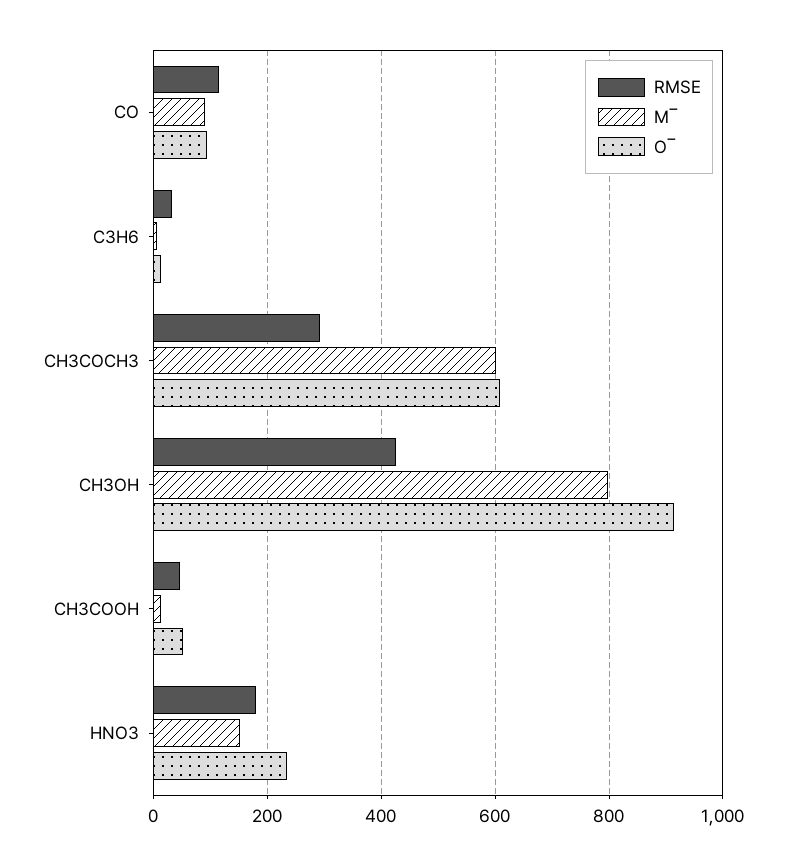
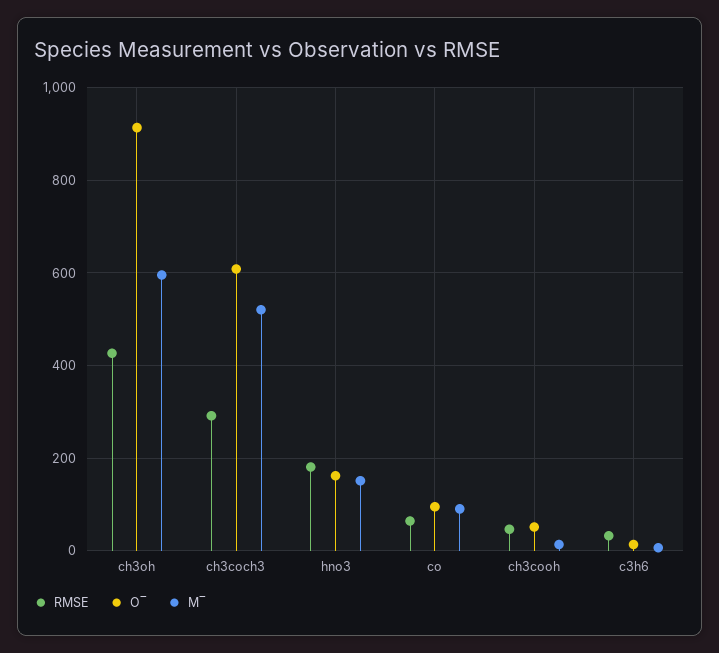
RMSE, CO: 120 -> 60
M‾, CH3COCH3: 600 -> 520
M‾, CH3OH: 800 -> 600
O‾, HNO3: 240 -> 160

